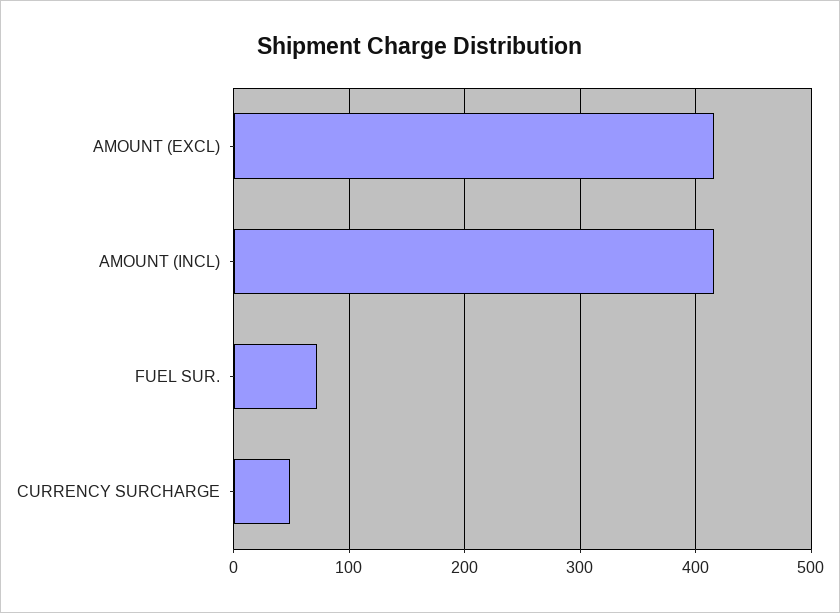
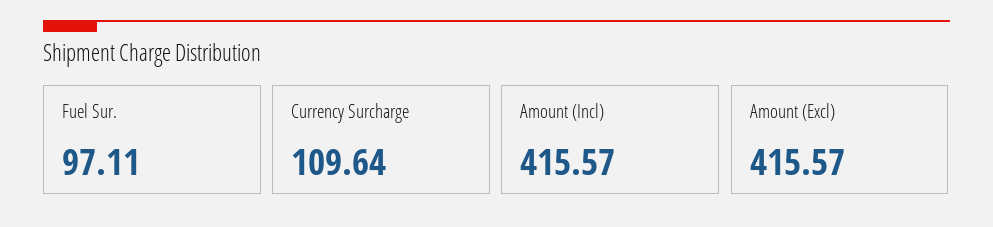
FUEL SUR.: 70 -> 97.11
CURRENCY SURCHARGE: 50 -> 109.64

